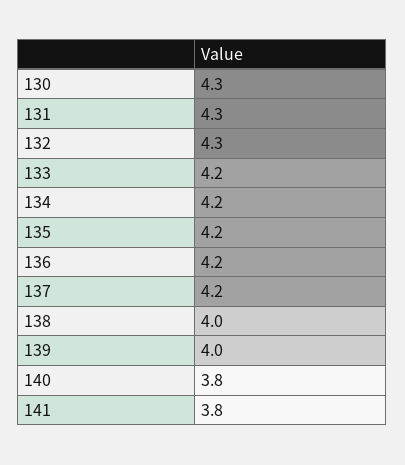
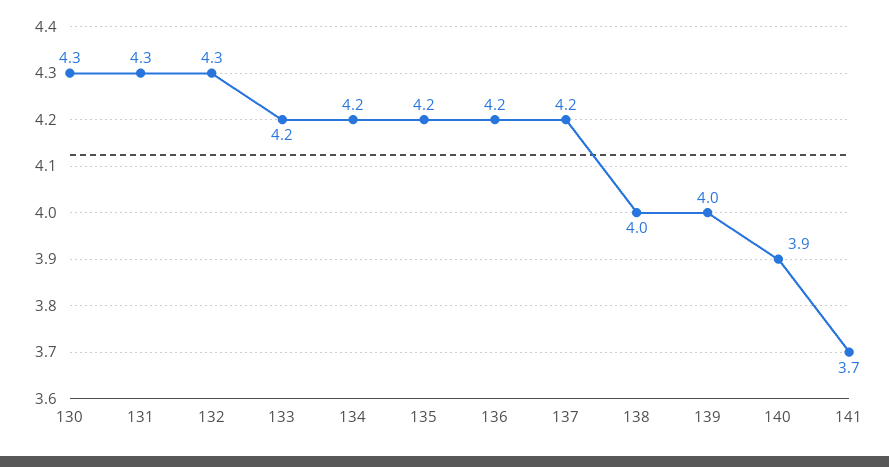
140: 3.8 -> 3.9
141: 3.8 -> 3.7

